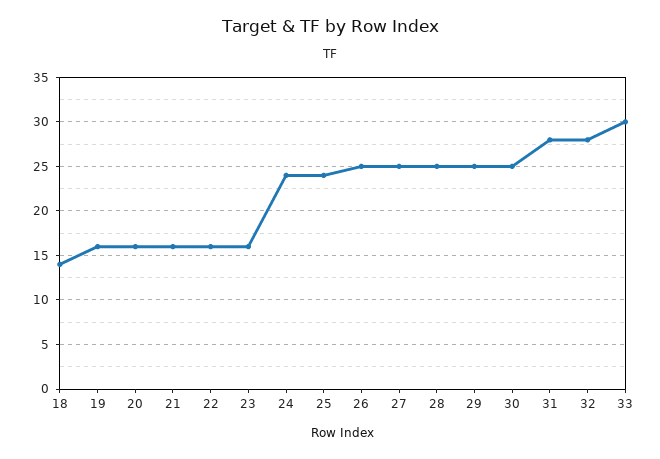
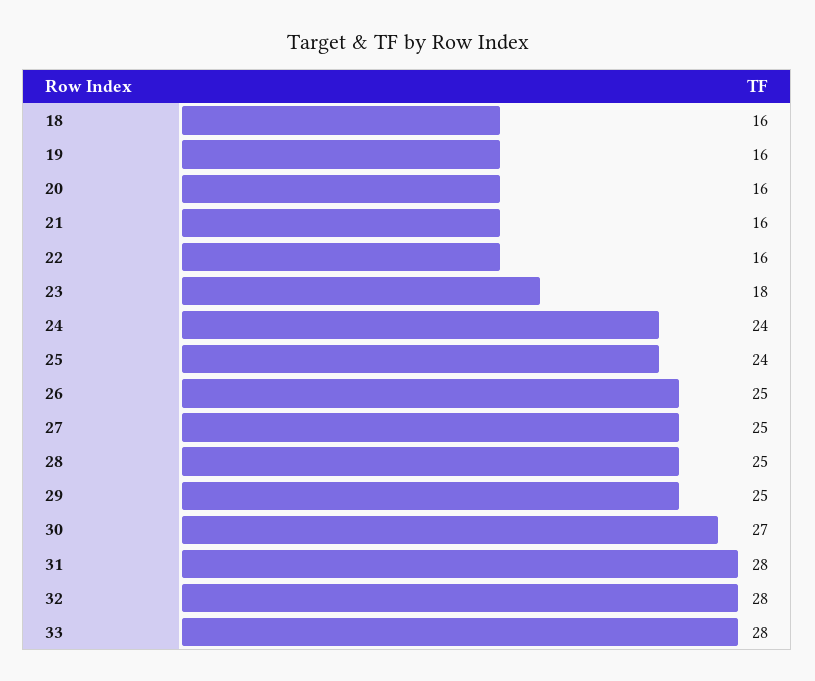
18: 14 -> 16
23: 16 -> 18
30: 25 -> 27
33: 30 -> 28

